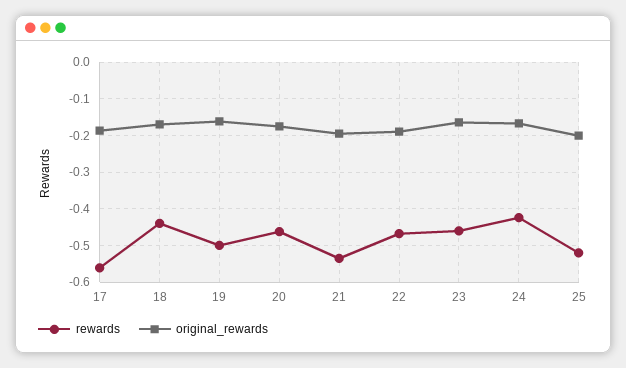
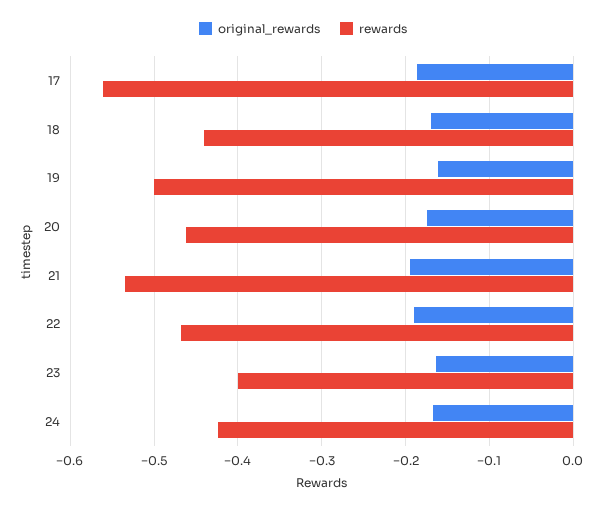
rewards, 23: -0.46 -> -0.4
rewards, 25: -0.52 -> none
original_rewards, 25: -0.2 -> none

